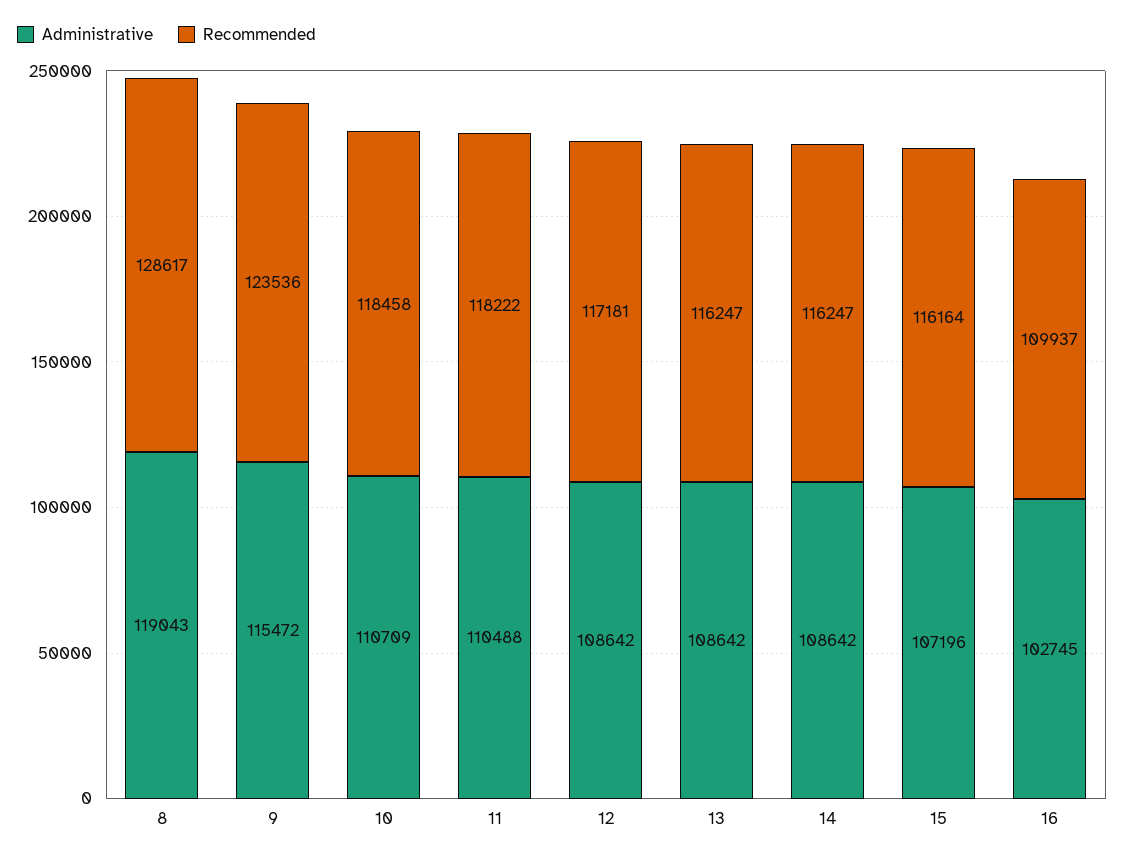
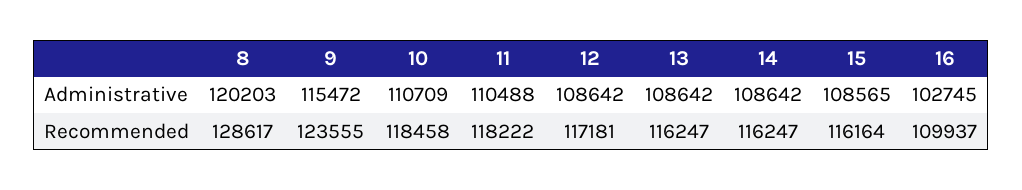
Administrative, 8: 119043 -> 120203
Recommended, 9: 123536 -> 123555
Administrative, 15: 107196 -> 108565

